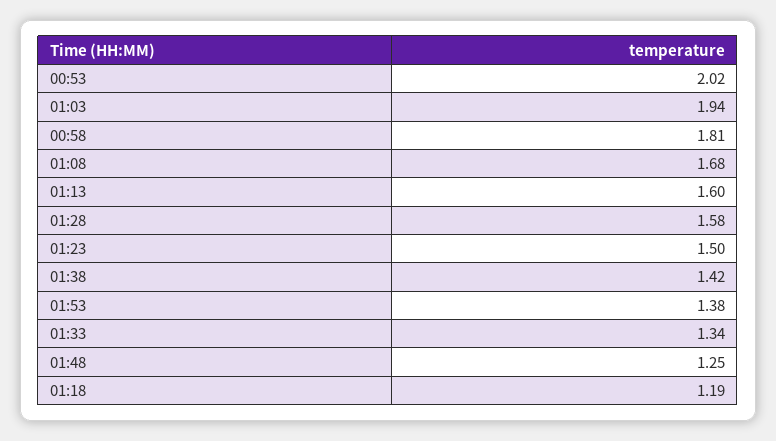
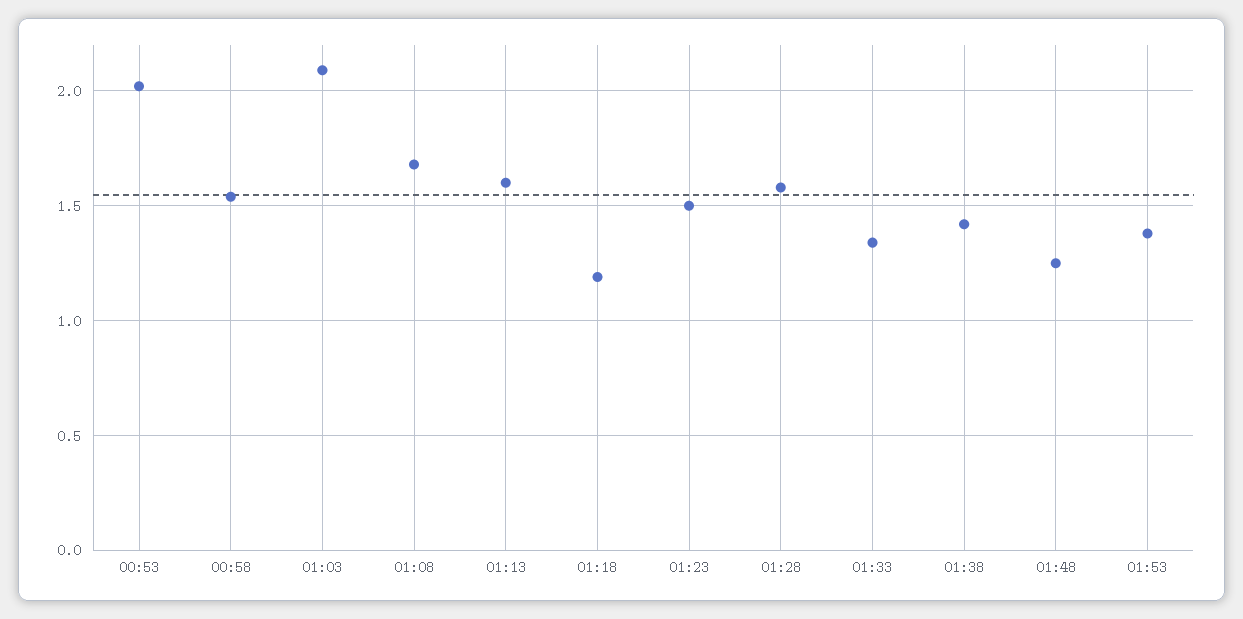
01:03: 1.94 -> 2.1
00:58: 1.81 -> 1.55

